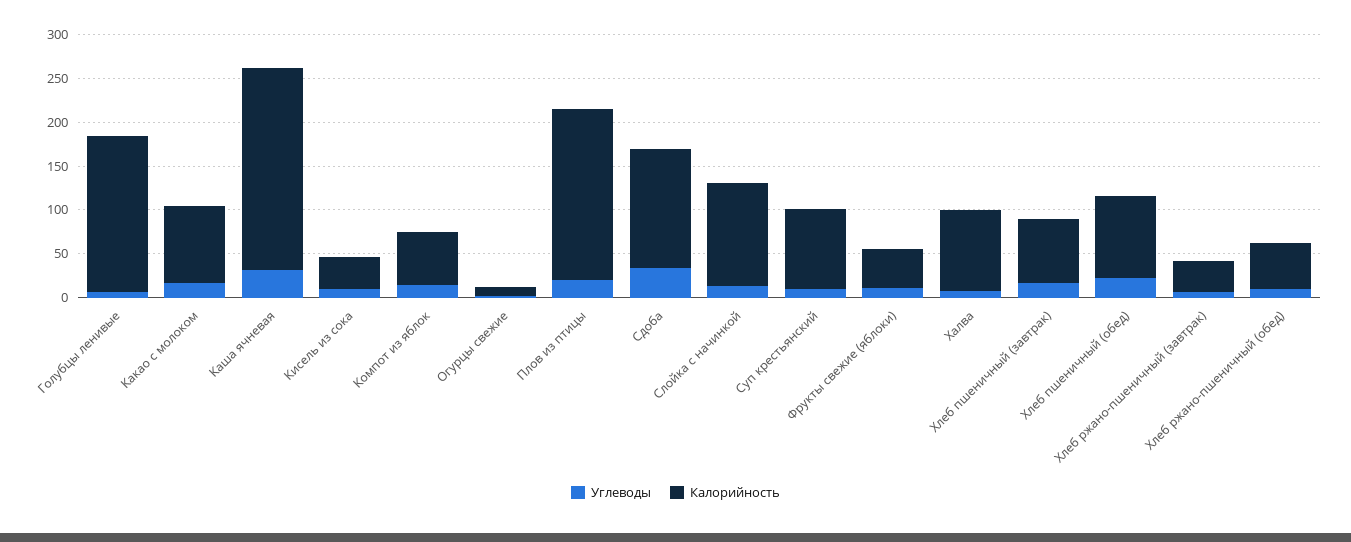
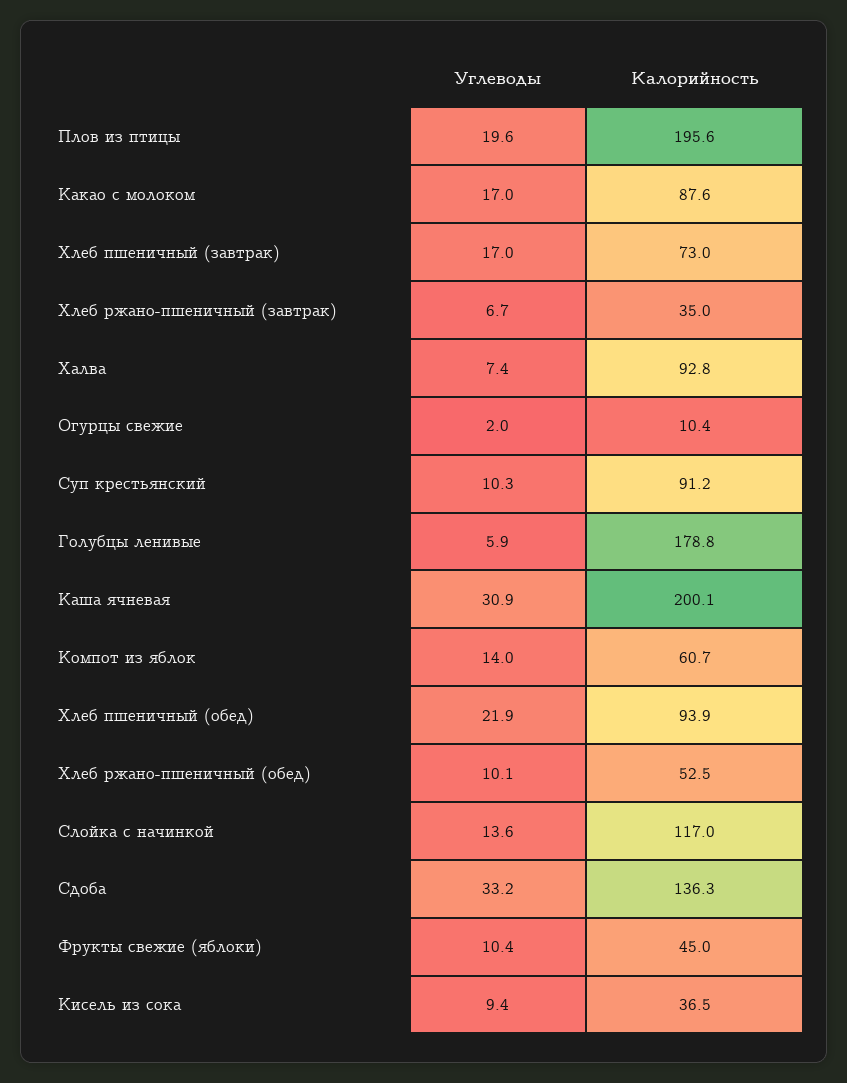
Калорийность, Каша ячневая: 230 -> 200.1

